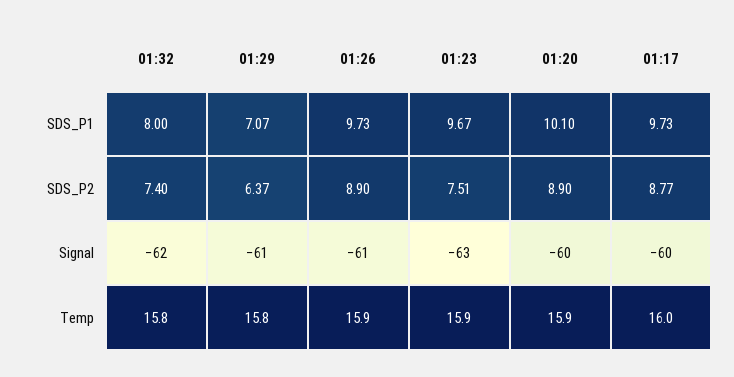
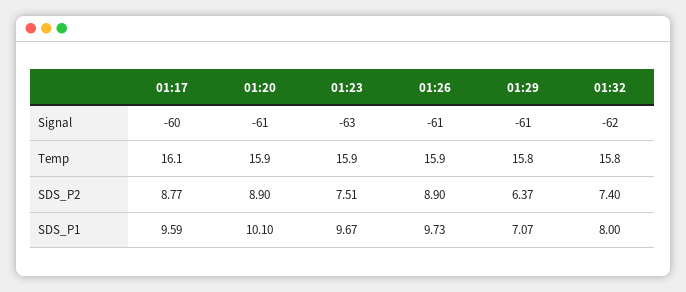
01:17, SDS_P1: 9.73 -> 9.59
01:20, Signal: -60 -> -61
01:17, Temp: 16 -> 16.1

